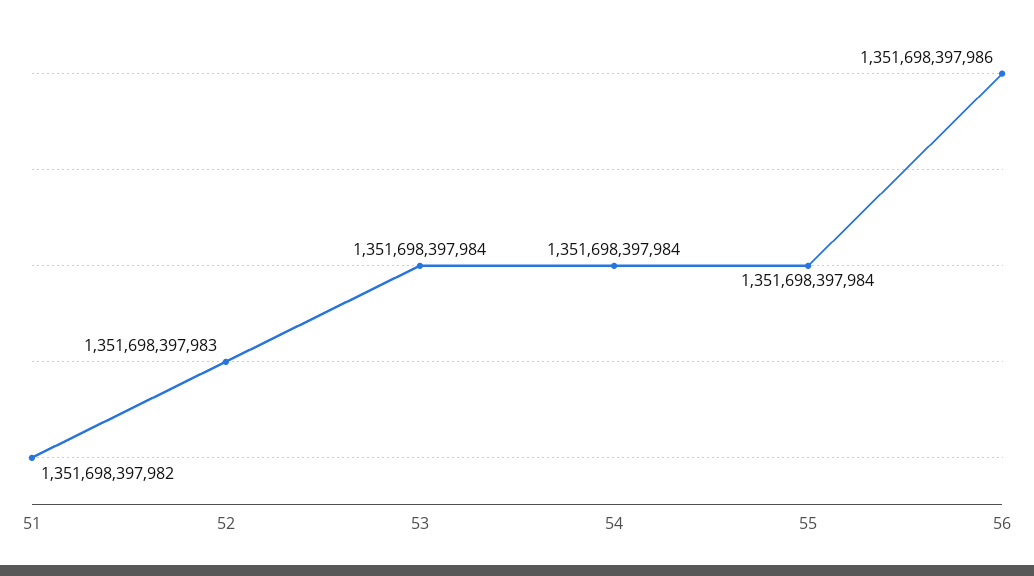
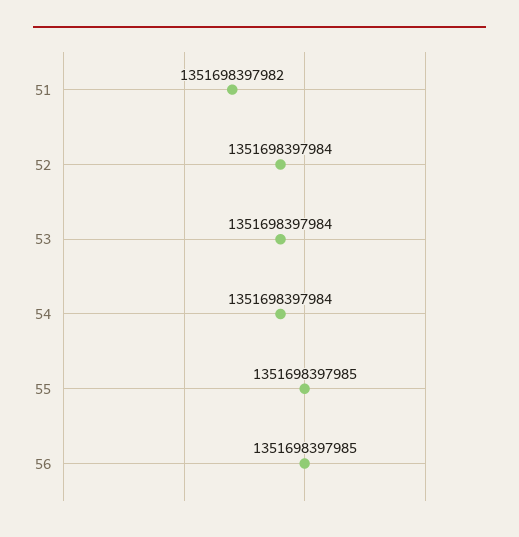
52: 1351698397983 -> 1351698397984
55: 1351698397984 -> 1351698397985
56: 1351698397986 -> 1351698397985

